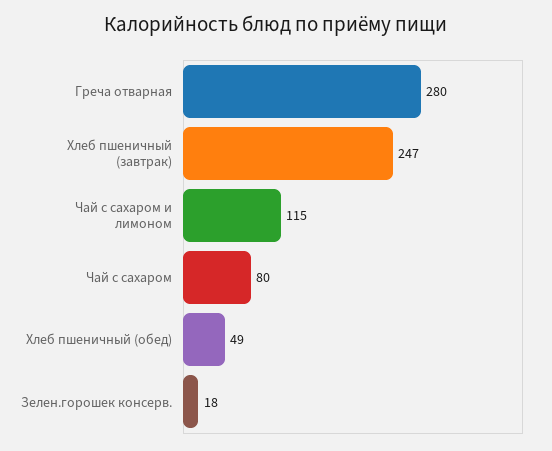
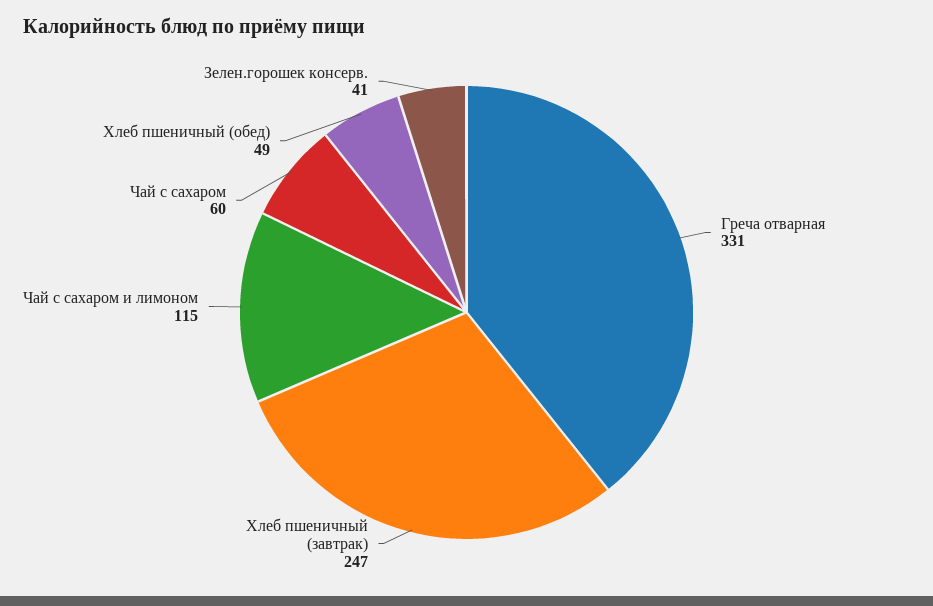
Греча отварная: 280 -> 331
Чай с сахаром: 80 -> 60
Зелен.горошек консерв.: 18 -> 41

